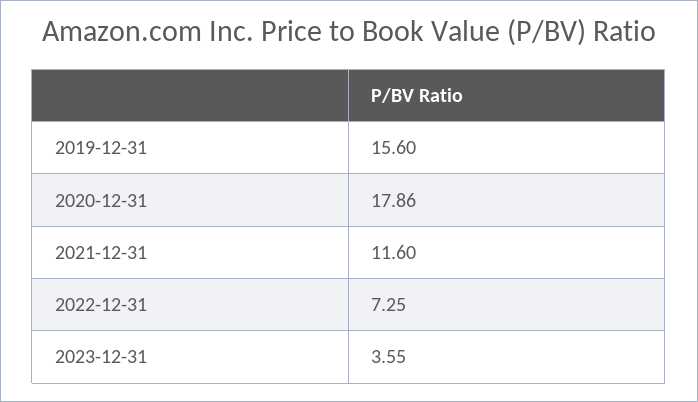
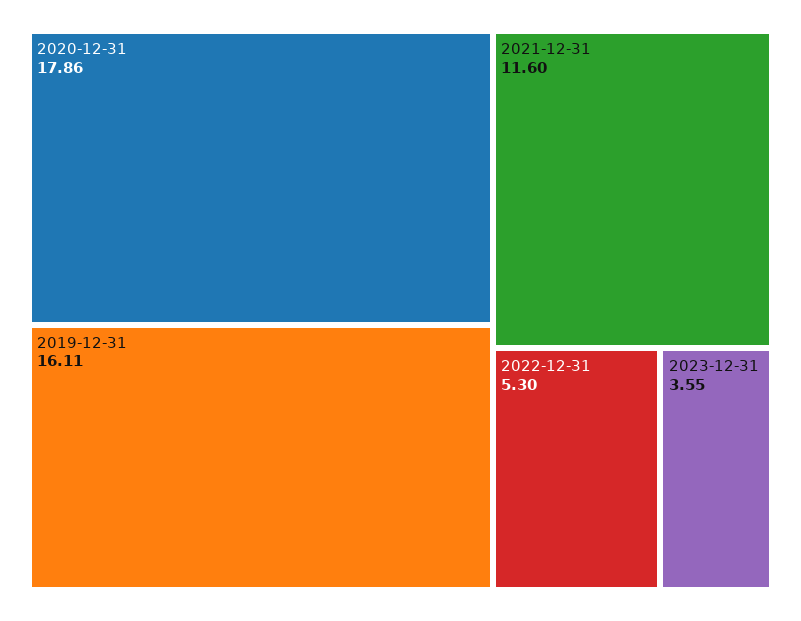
2019-12-31: 15.6 -> 16.11
2022-12-31: 7.25 -> 5.3

